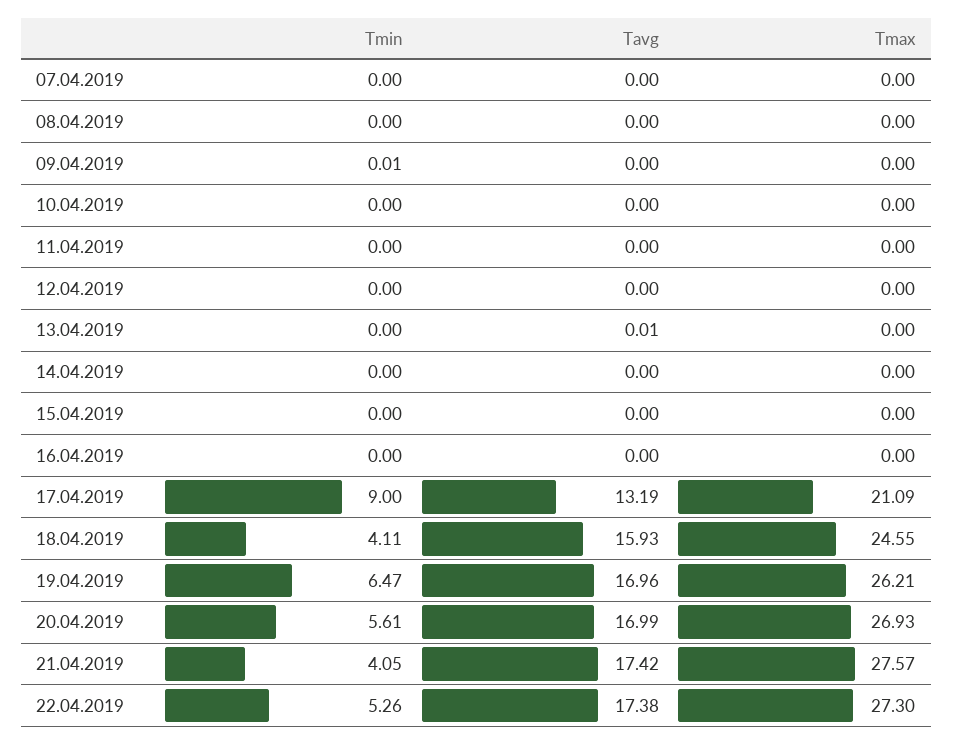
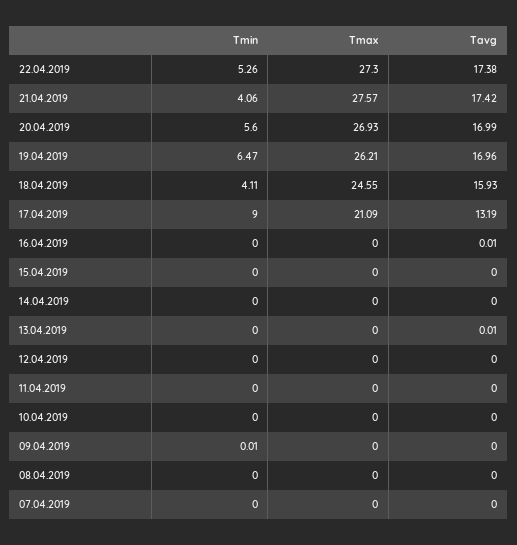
Tavg, 16.04.2019: 0 -> 0.01
Tmin, 20.04.2019: 5.61 -> 5.6
Tmin, 21.04.2019: 4.05 -> 4.06

